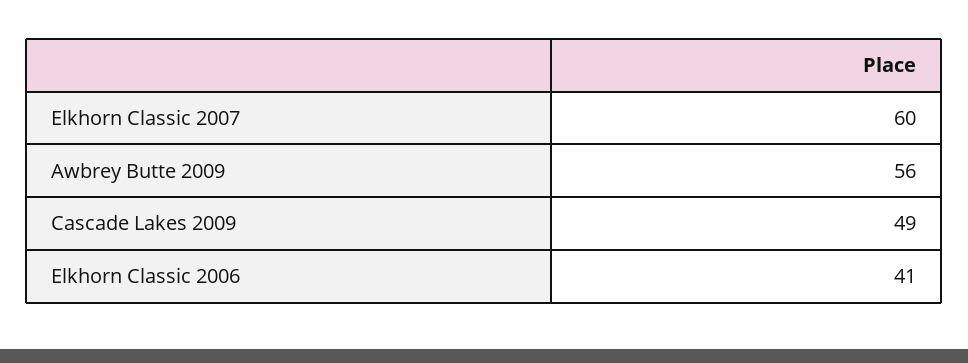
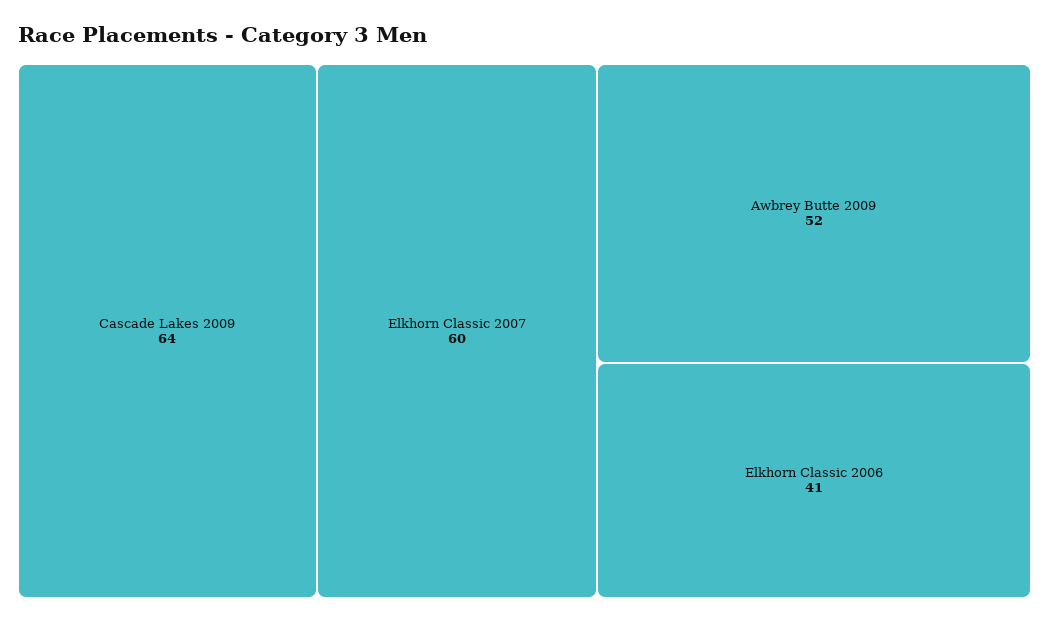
Awbrey Butte 2009: 56 -> 52
Cascade Lakes 2009: 49 -> 64

